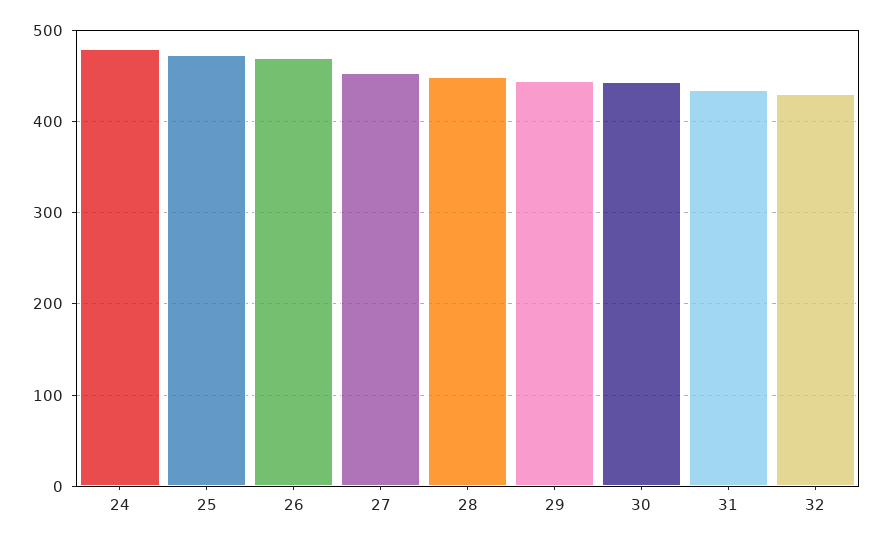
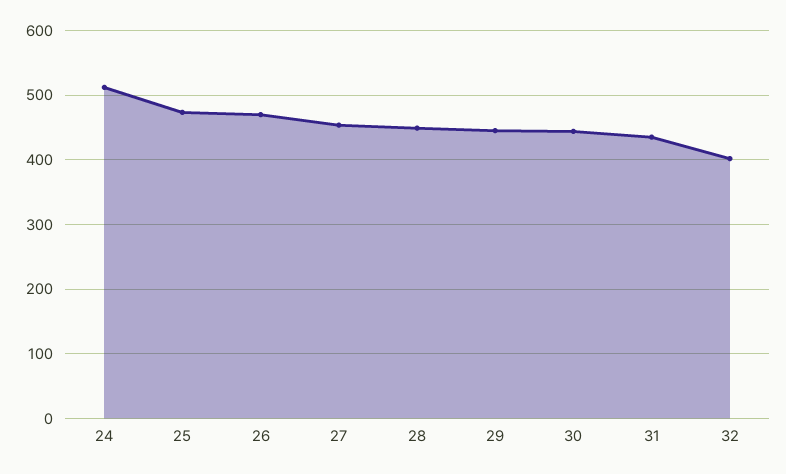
24: 480 -> 510
32: 430 -> 400

